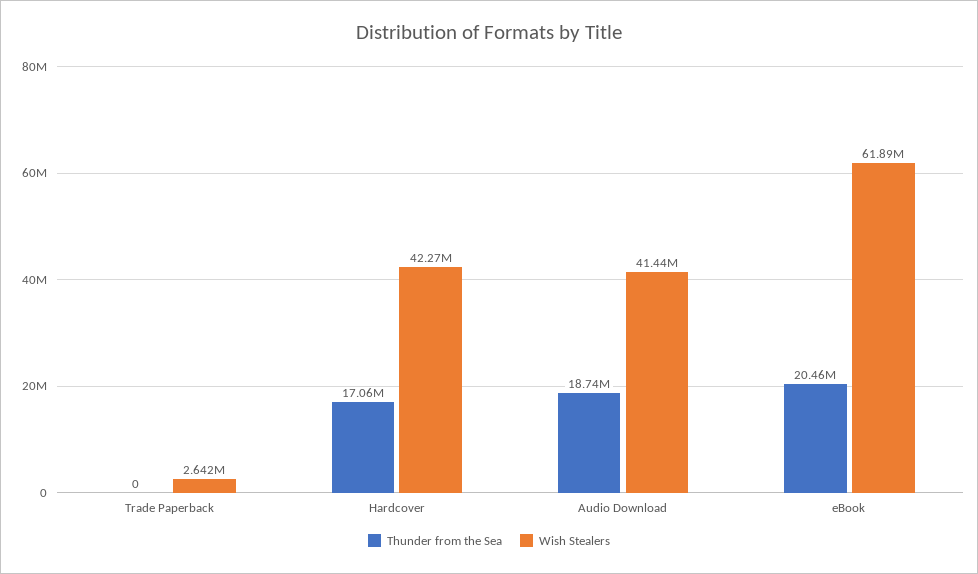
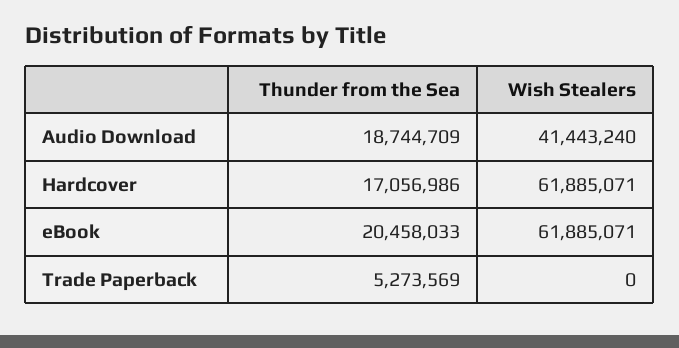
Thunder from the Sea, Trade Paperback: 0 -> 5273569
Wish Stealers, Trade Paperback: 2642000 -> 0
Wish Stealers, Hardcover: 42270000 -> 61885071

